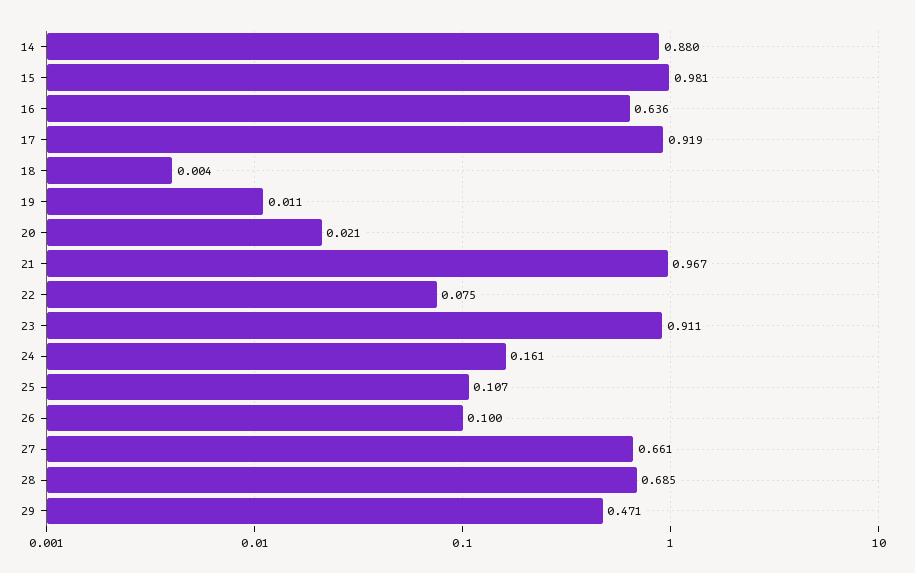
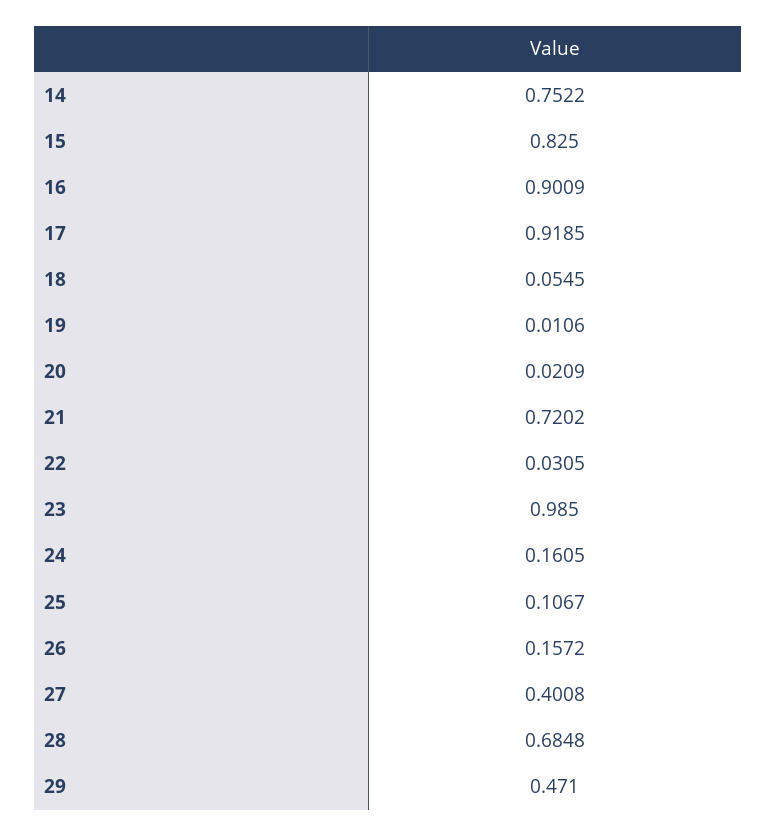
14: 0.88 -> 0.7522
15: 0.981 -> 0.825
16: 0.636 -> 0.9009
18: 0.004 -> 0.0545
21: 0.967 -> 0.7202
22: 0.075 -> 0.0305
23: 0.911 -> 0.985
26: 0.1 -> 0.1572
27: 0.661 -> 0.4008

